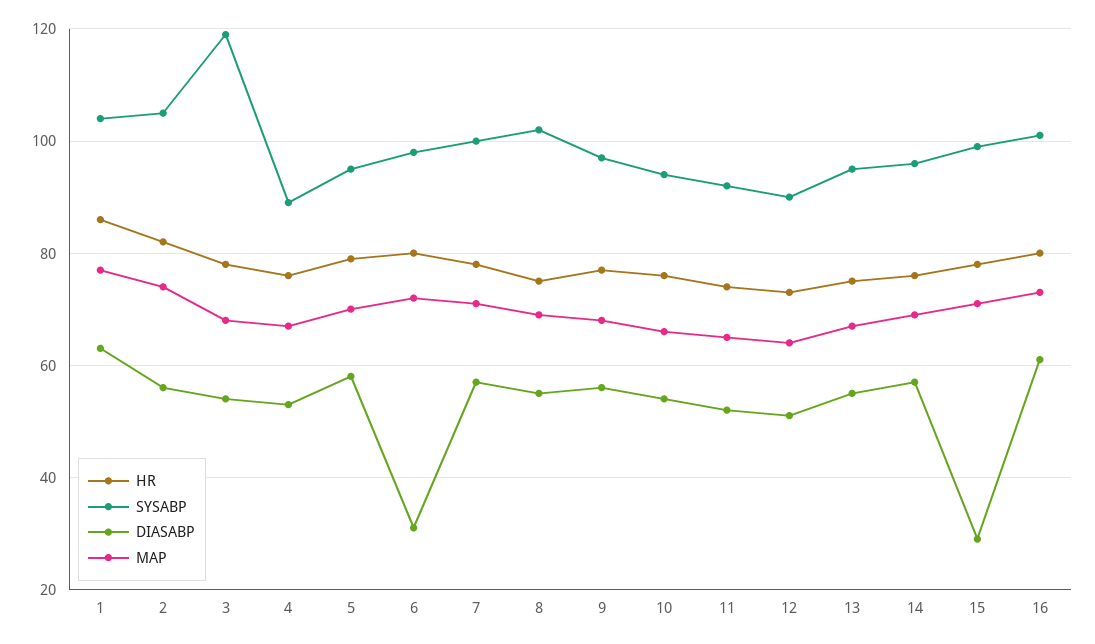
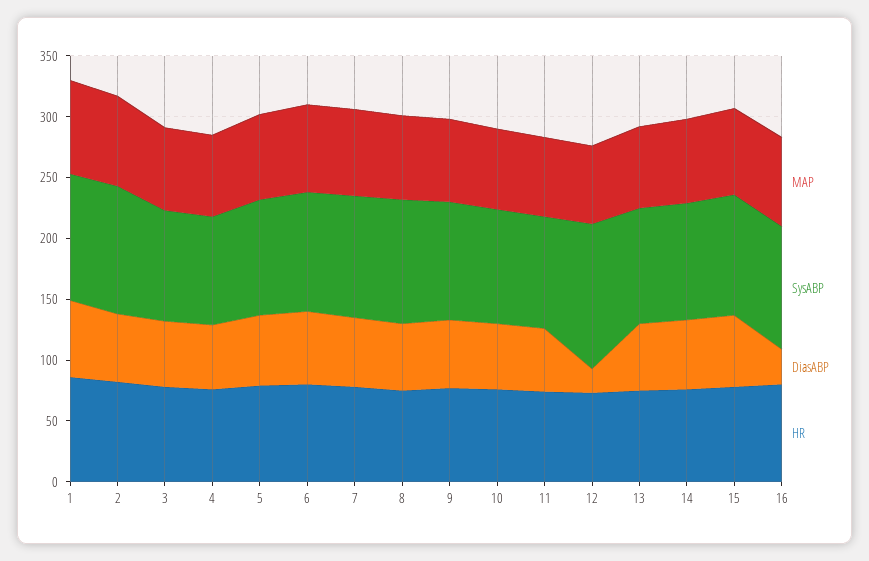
SYSABP, 3: 120 -> 90
DIASABP, 6: 30 -> 60
SYSABP, 12: 90 -> 120
DIASABP, 12: 50 -> 20
DIASABP, 15: 30 -> 60
DIASABP, 16: 60 -> 30

